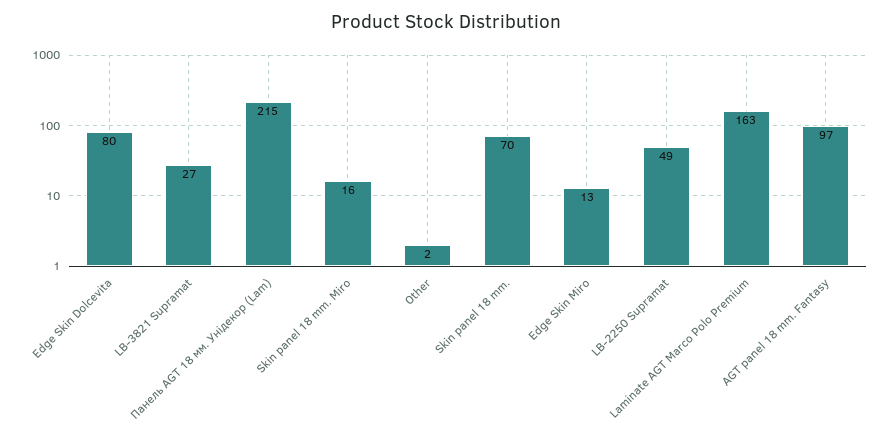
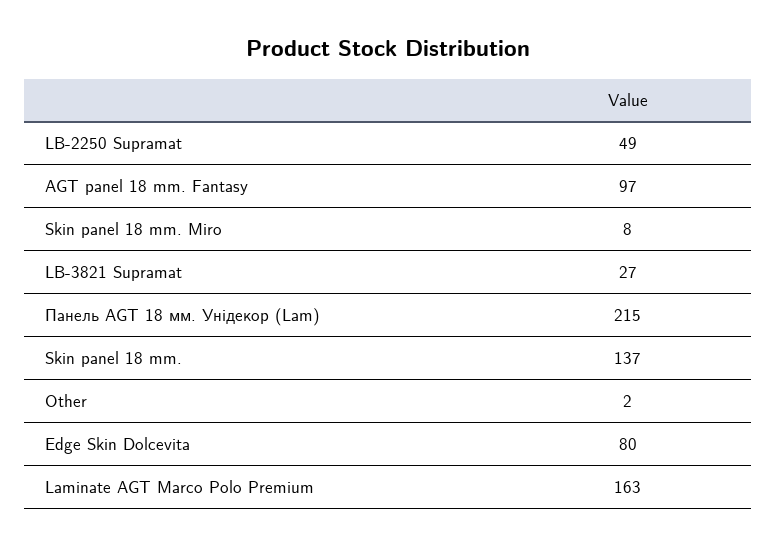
Skin panel 18 mm. Miro: 16 -> 8
Skin panel 18 mm.: 70 -> 137
Edge Skin Miro: 13 -> none

